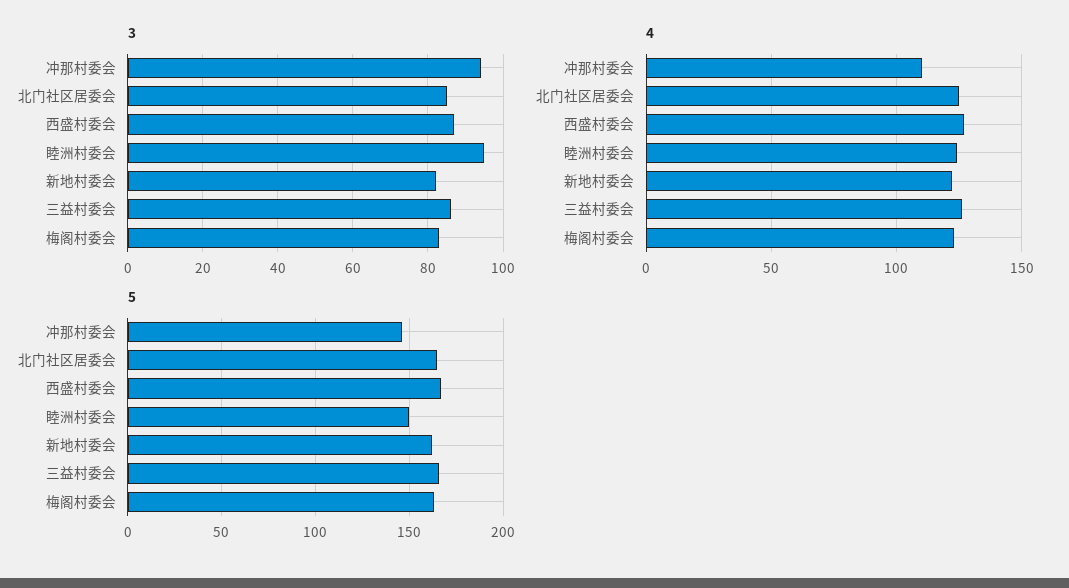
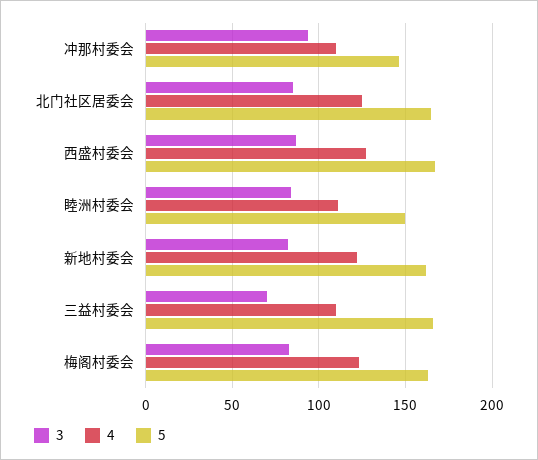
3, 睦洲村委会: 95 -> 85
3, 三益村委会: 85 -> 70
4, 睦洲村委会: 125 -> 110
4, 三益村委会: 125 -> 110

